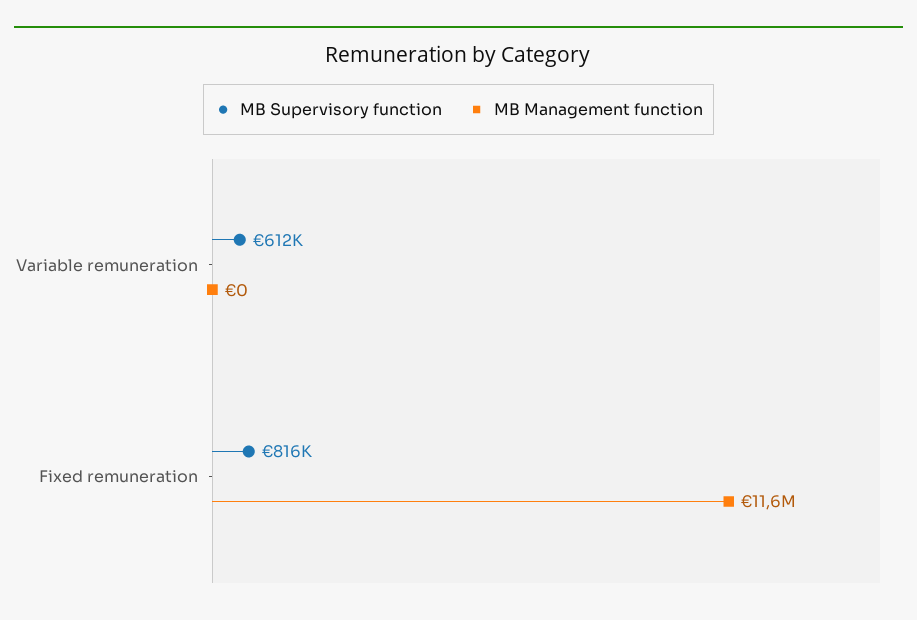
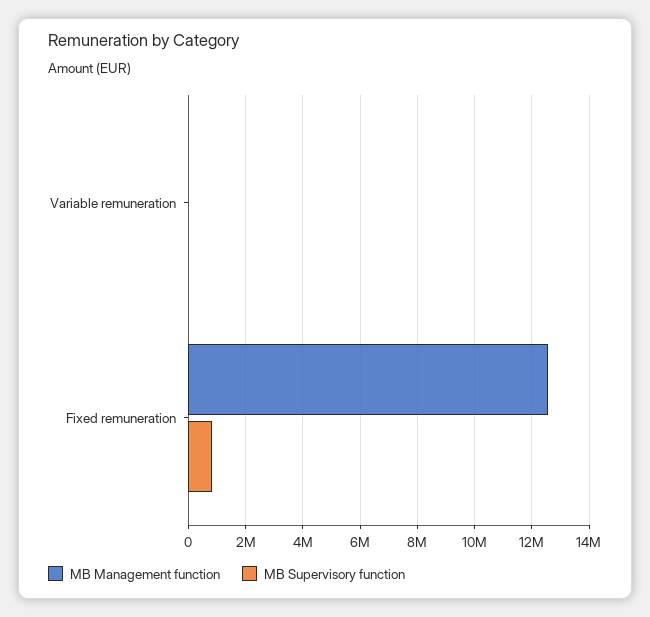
MB Supervisory function, Variable remuneration: 612000 -> 0
MB Management function, Fixed remuneration: 11600000 -> 12500000

